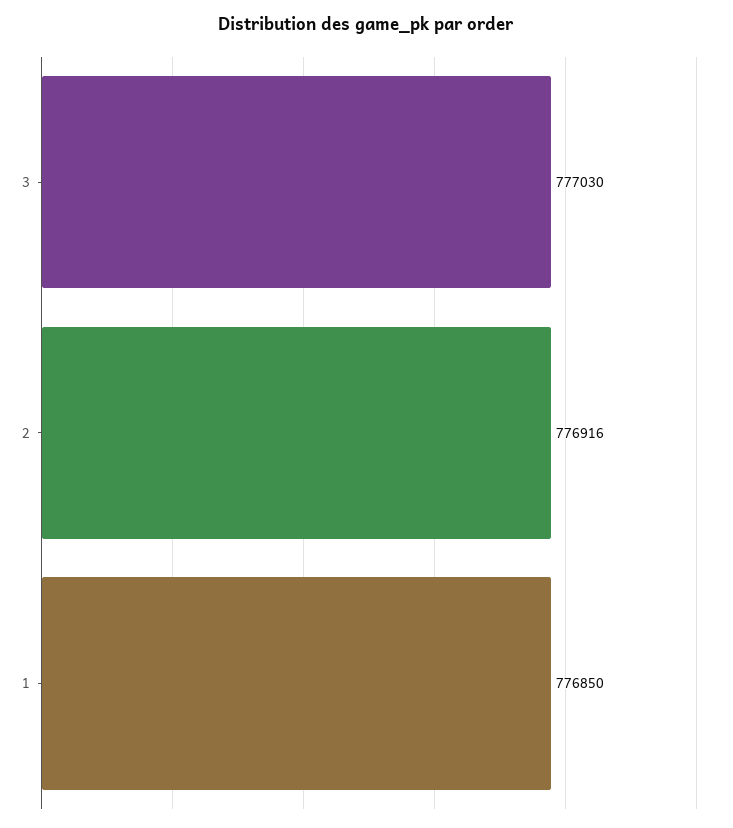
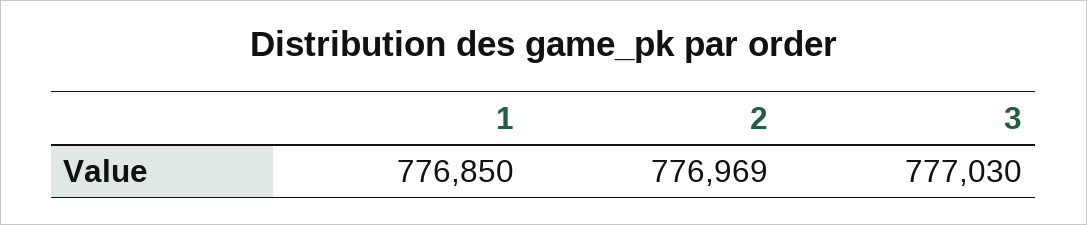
2: 776916 -> 776969

